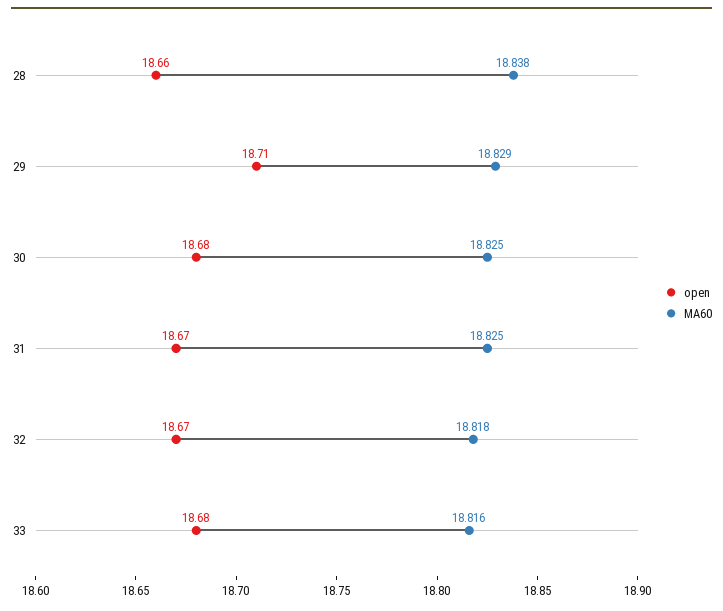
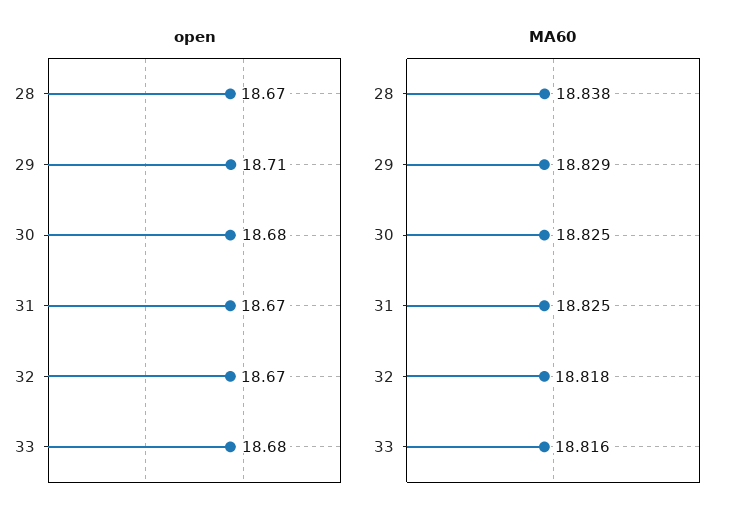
open, 28: 18.66 -> 18.67

